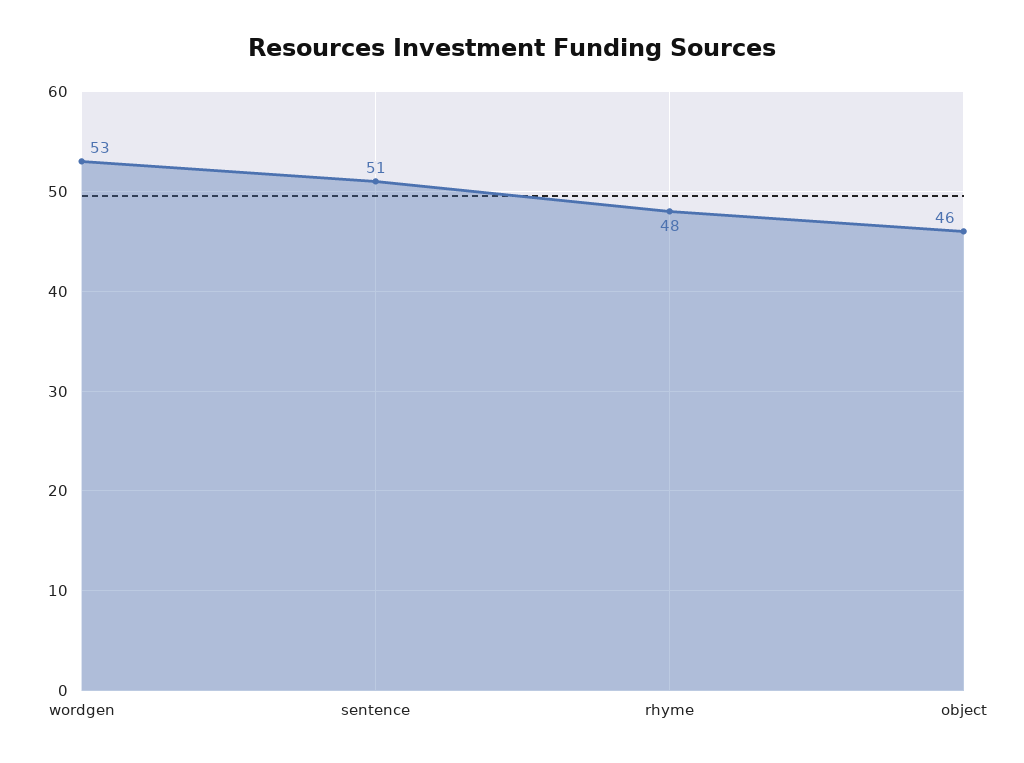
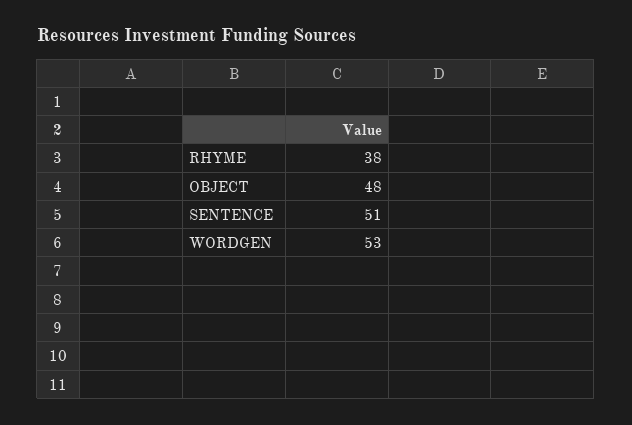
rhyme: 48 -> 38
object: 46 -> 48

